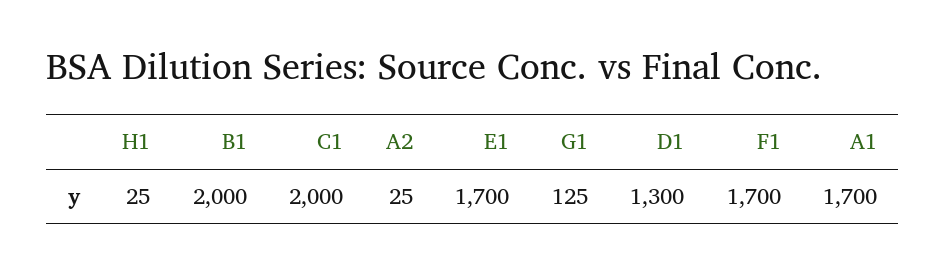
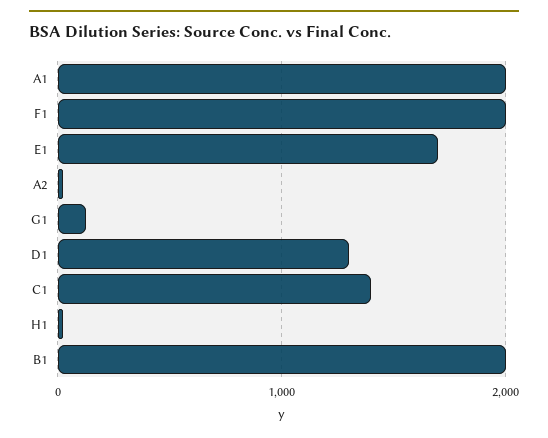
C1: 2000 -> 1400
F1: 1700 -> 2000
A1: 1700 -> 2000

